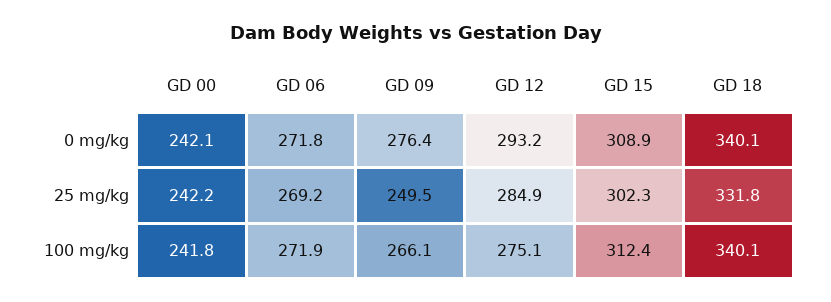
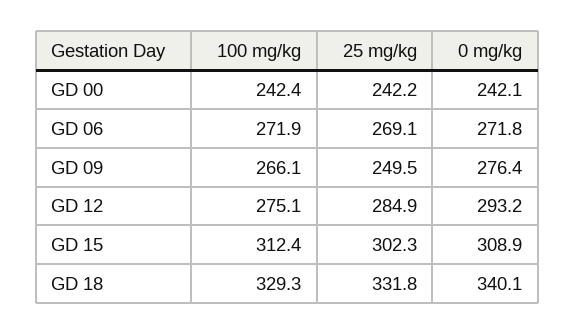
GD 06, 25 mg/kg: 269.2 -> 269.1
GD 00, 100 mg/kg: 241.8 -> 242.4
GD 18, 100 mg/kg: 340.1 -> 329.3

